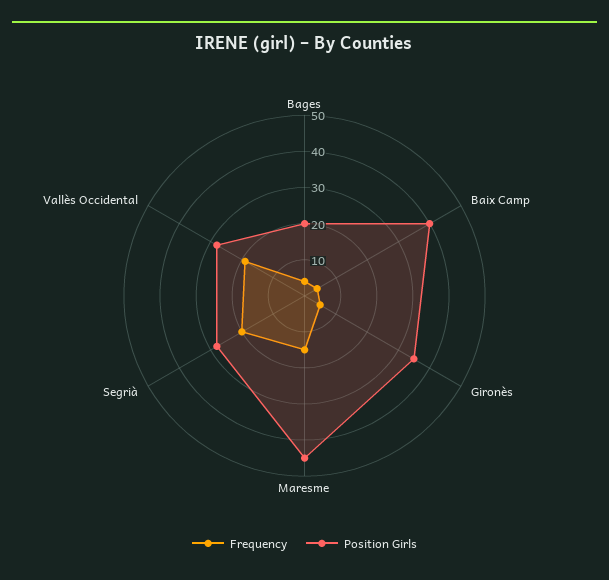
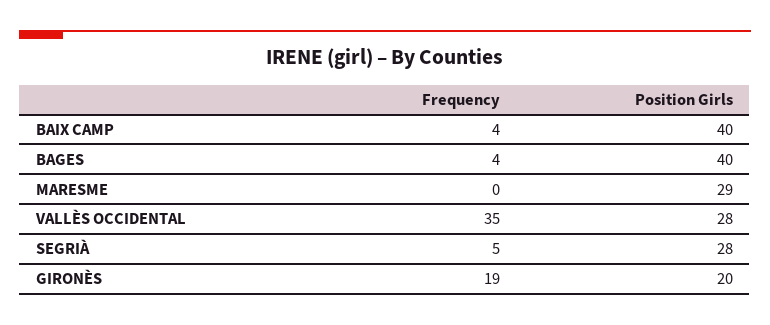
Position Girls, Bages: 20 -> 40
Frequency, Gironès: 5 -> 19
Position Girls, Gironès: 35 -> 20
Frequency, Maresme: 15 -> 0
Position Girls, Maresme: 45 -> 29
Frequency, Segrià: 20 -> 5
Frequency, Vallès Occidental: 20 -> 35

